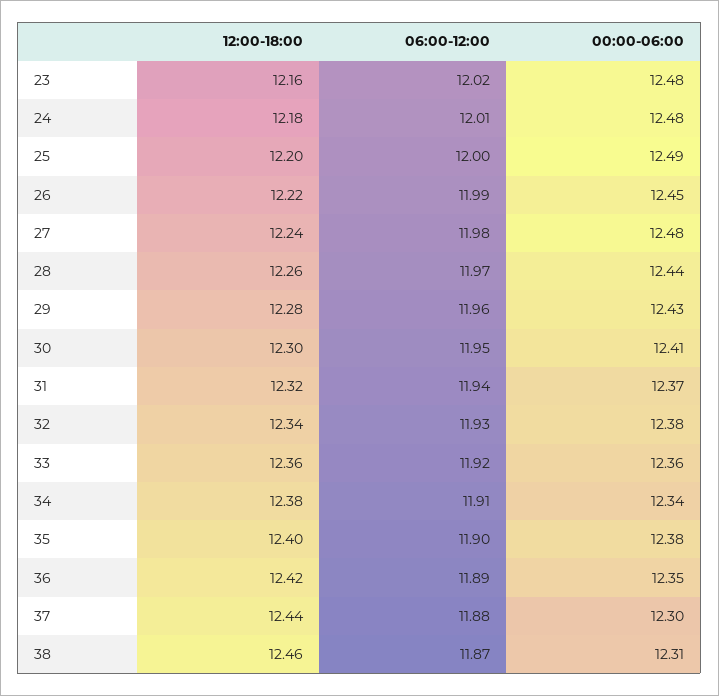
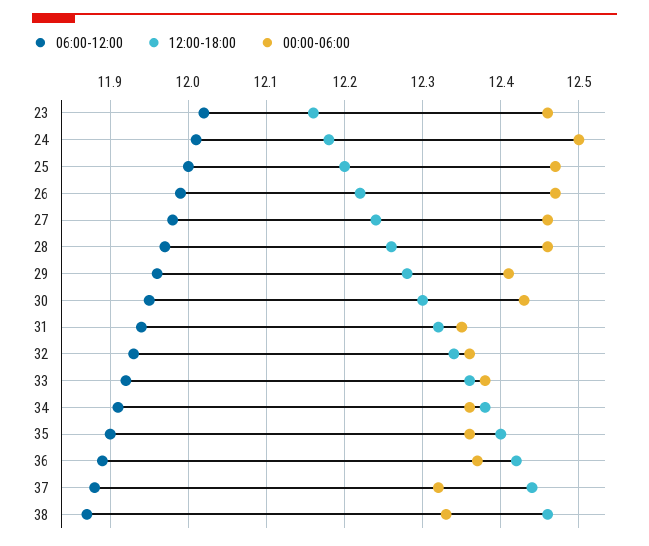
00:00-06:00, 23: 12.48 -> 12.46
00:00-06:00, 24: 12.48 -> 12.5
00:00-06:00, 25: 12.49 -> 12.47
00:00-06:00, 26: 12.45 -> 12.47
00:00-06:00, 27: 12.48 -> 12.46
00:00-06:00, 28: 12.44 -> 12.46
00:00-06:00, 29: 12.43 -> 12.41
00:00-06:00, 30: 12.41 -> 12.43
00:00-06:00, 31: 12.37 -> 12.35
00:00-06:00, 32: 12.38 -> 12.36
00:00-06:00, 33: 12.36 -> 12.38
00:00-06:00, 34: 12.34 -> 12.36
00:00-06:00, 35: 12.38 -> 12.36
00:00-06:00, 36: 12.35 -> 12.37
00:00-06:00, 37: 12.3 -> 12.32
00:00-06:00, 38: 12.31 -> 12.33

